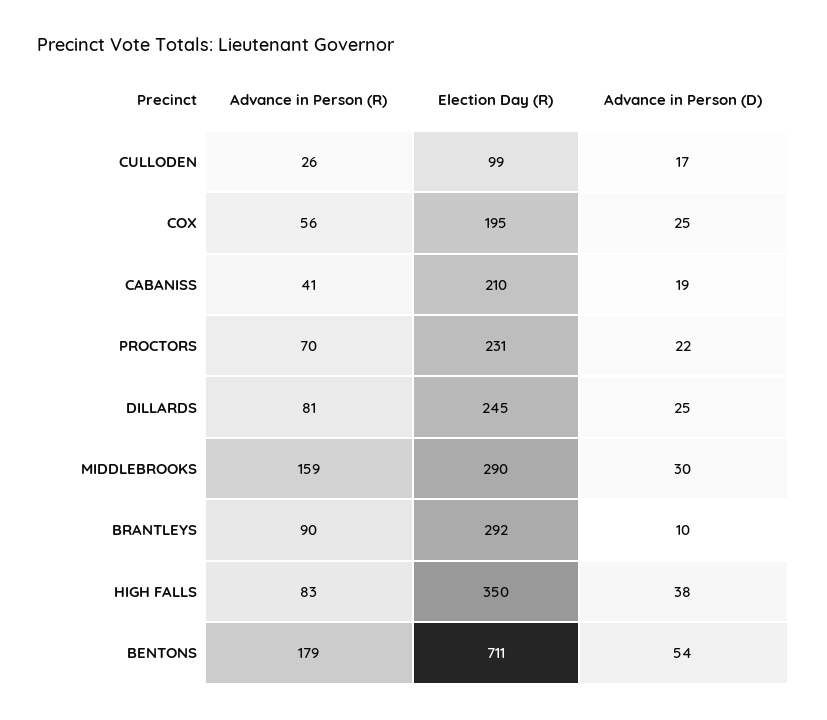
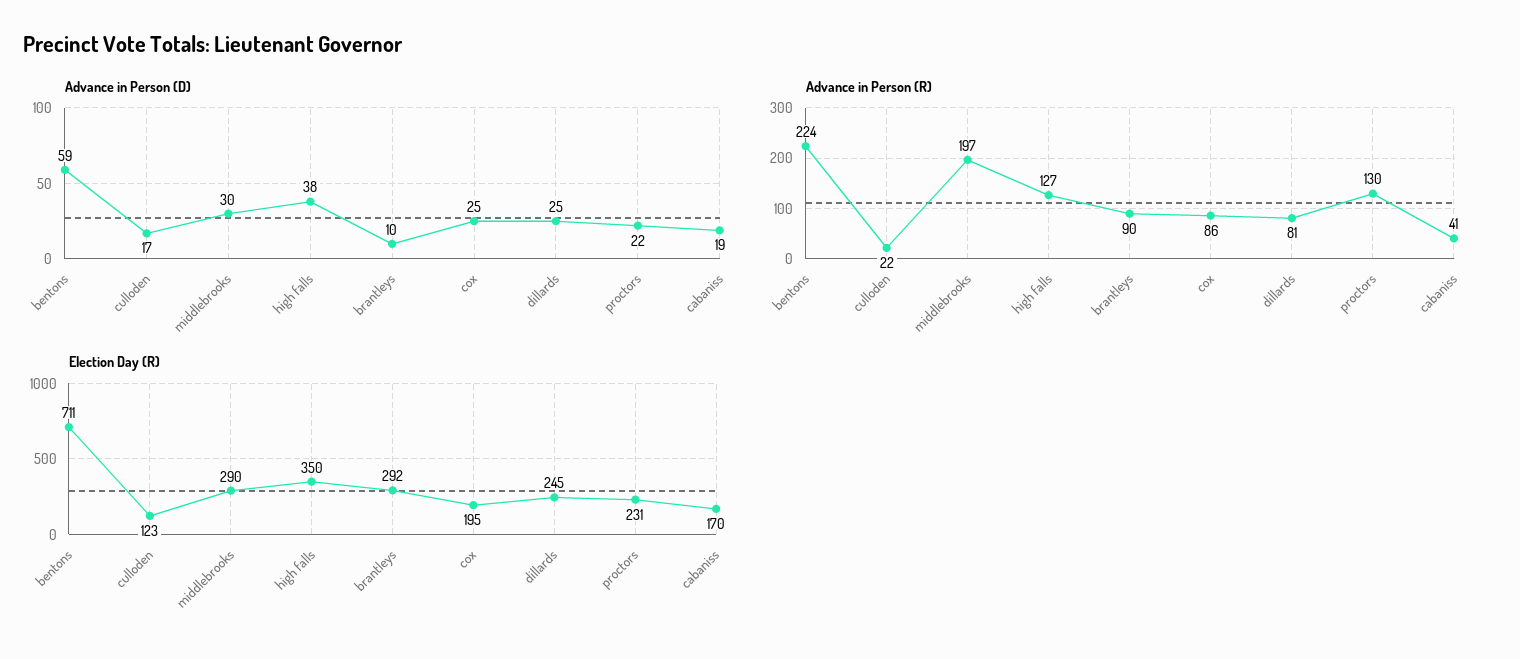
Advance in Person (R), CULLODEN: 26 -> 22
Election Day (R), CULLODEN: 99 -> 123
Advance in Person (R), COX: 56 -> 86
Election Day (R), CABANISS: 210 -> 170
Advance in Person (R), PROCTORS: 70 -> 130
Advance in Person (R), MIDDLEBROOKS: 159 -> 197
Advance in Person (R), HIGH FALLS: 83 -> 127
Advance in Person (R), BENTONS: 179 -> 224
Advance in Person (D), BENTONS: 54 -> 59

